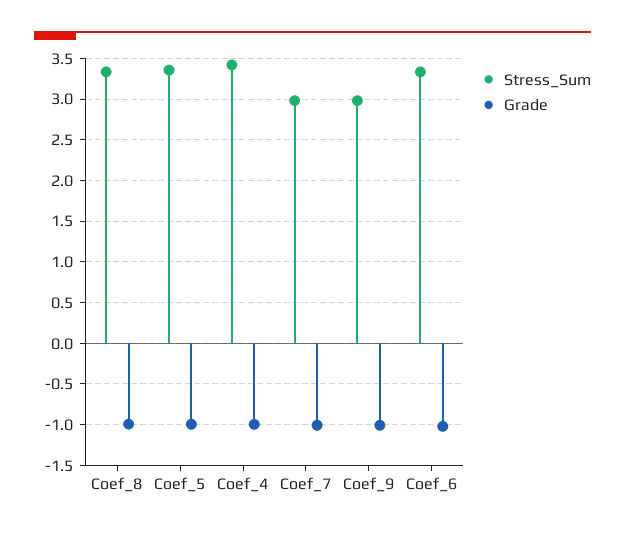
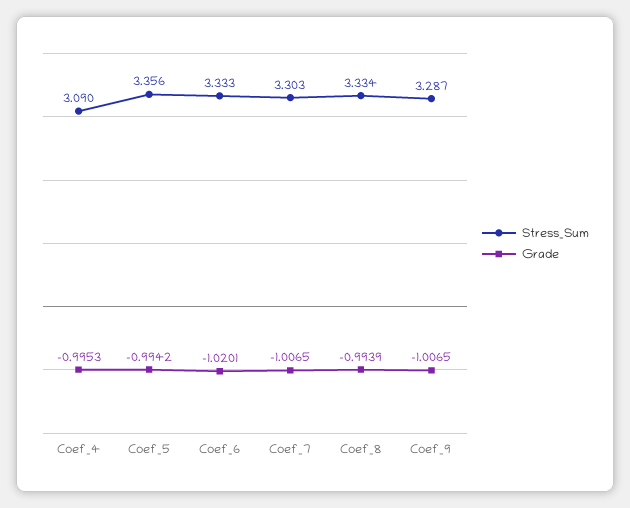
Stress_Sum, Coef_4: 3.4 -> 3.09
Stress_Sum, Coef_7: 3 -> 3.303
Stress_Sum, Coef_9: 3 -> 3.287

